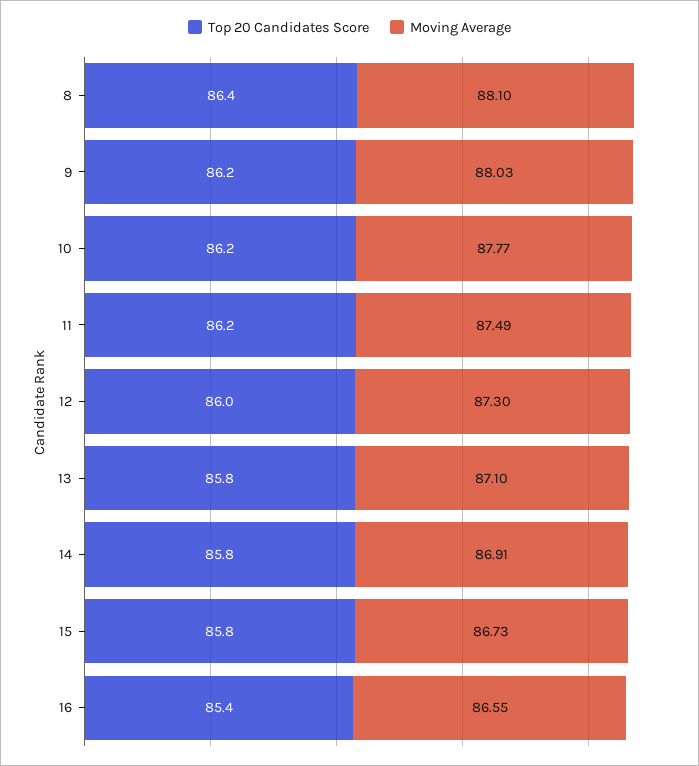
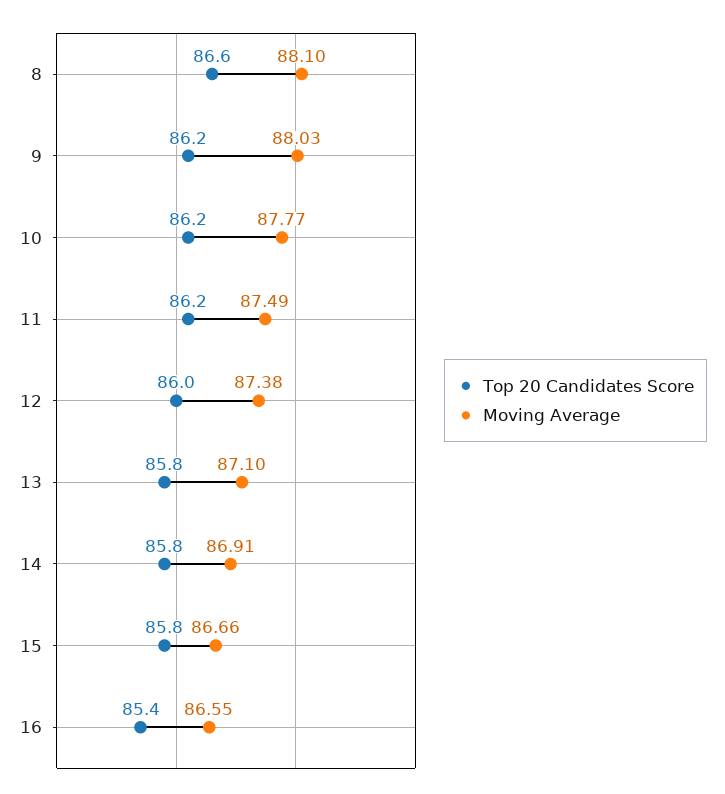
Top 20 Candidates Score, 8: 86.4 -> 86.6
Moving Average, 12: 87.3 -> 87.38
Moving Average, 15: 86.73 -> 86.66

